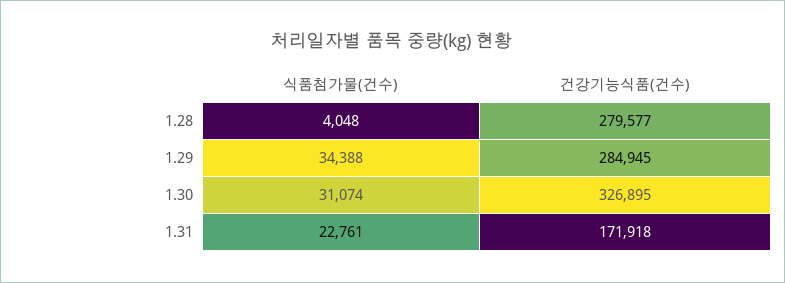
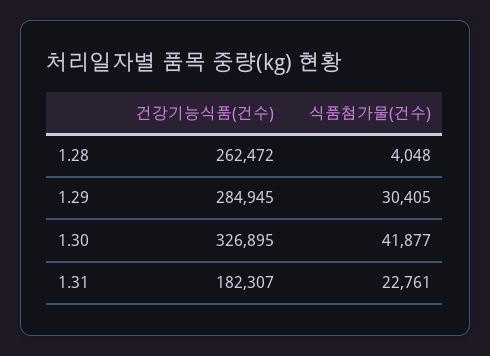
건강기능식품(건수), 1.28: 279577 -> 262472
식품첨가물(건수), 1.29: 34388 -> 30405
식품첨가물(건수), 1.30: 31074 -> 41877
건강기능식품(건수), 1.31: 171918 -> 182307

